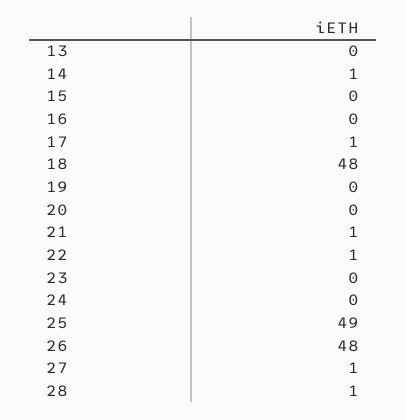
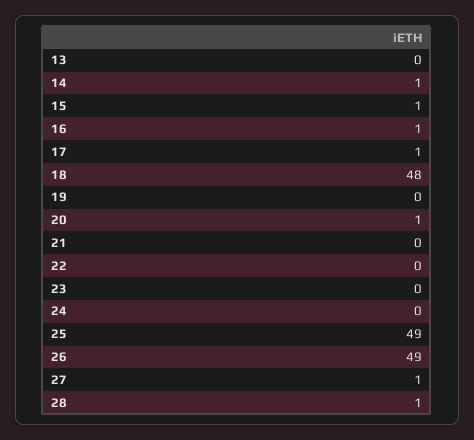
15: 0 -> 1
16: 0 -> 1
20: 0 -> 1
21: 1 -> 0
22: 1 -> 0
26: 48 -> 49

